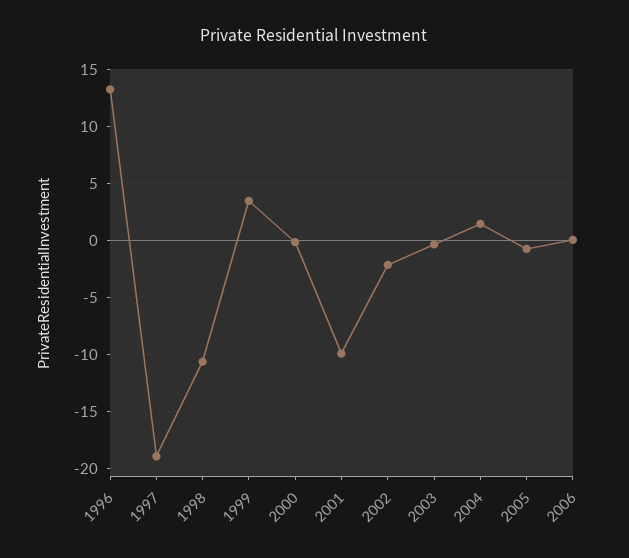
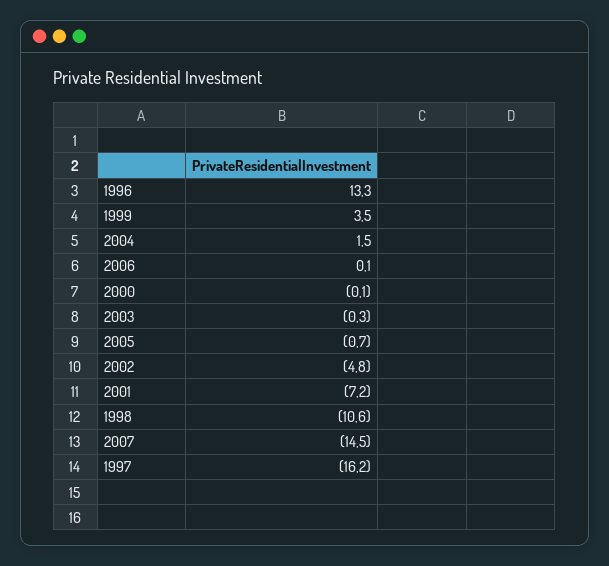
1997: -19 -> -16.2
2001: -10 -> -7.2
2002: -2 -> -4.8
2007: none -> -14.5

